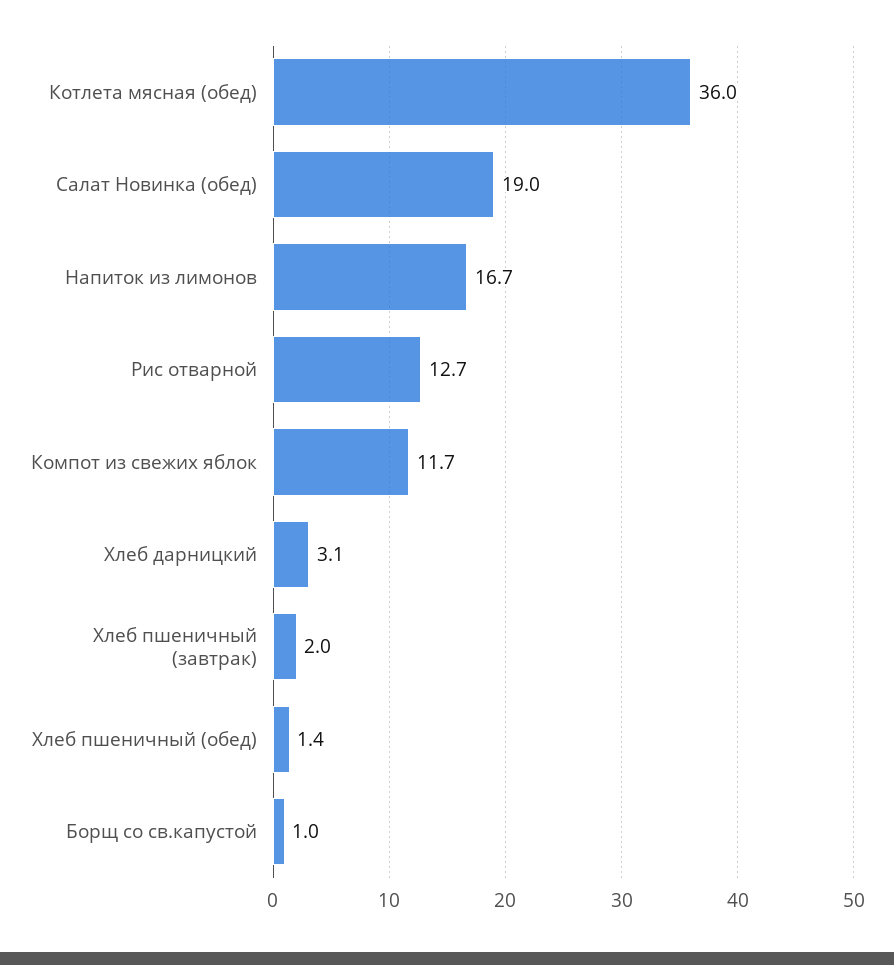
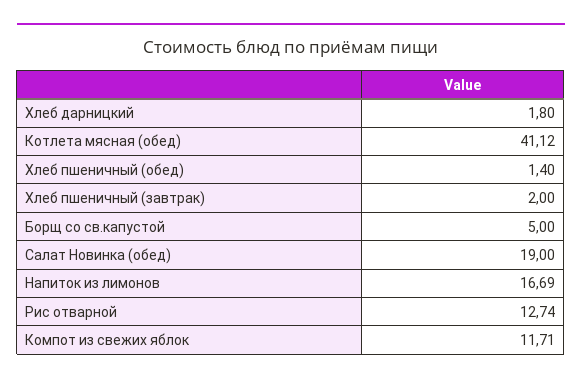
Котлета мясная (обед): 36 -> 41.12
Хлеб дарницкий: 3.1 -> 1.8
Борщ со св.капустой: 1 -> 5

